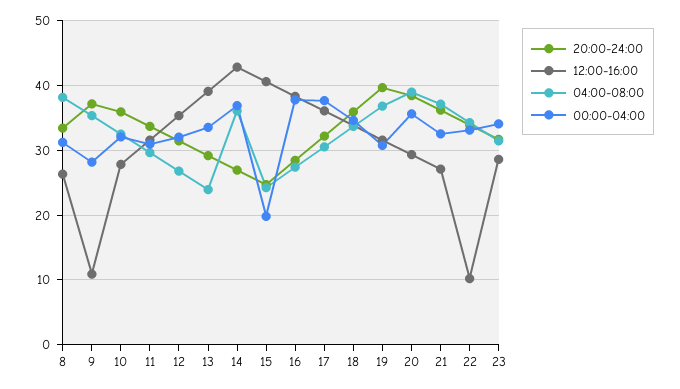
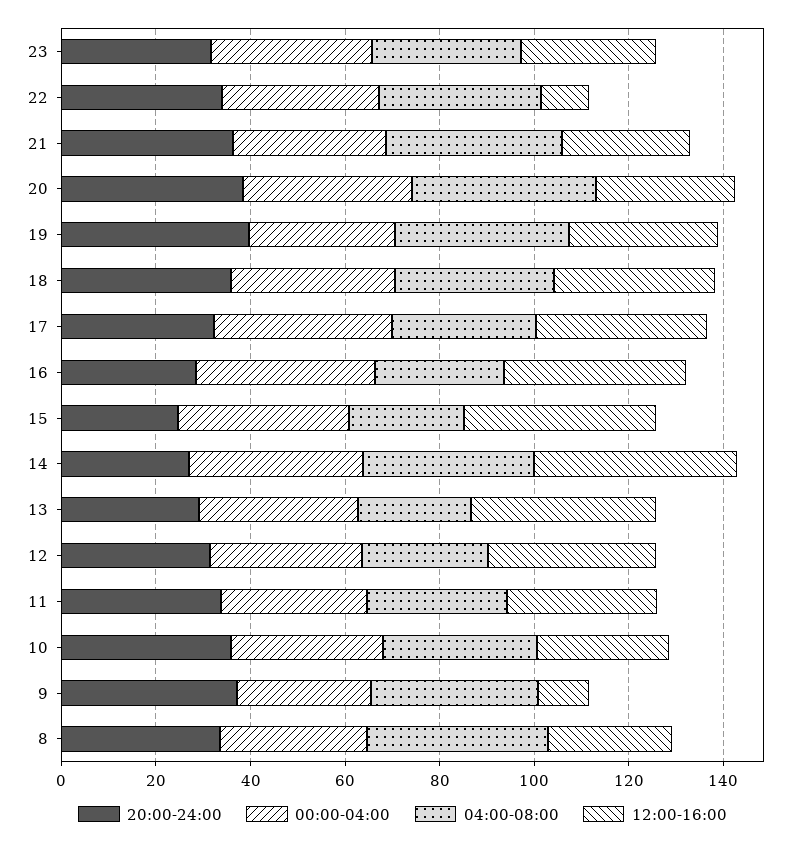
00:00-04:00, 15: 20 -> 35

